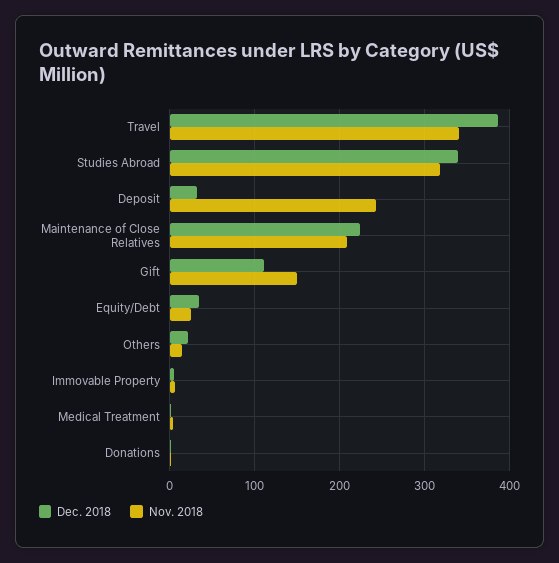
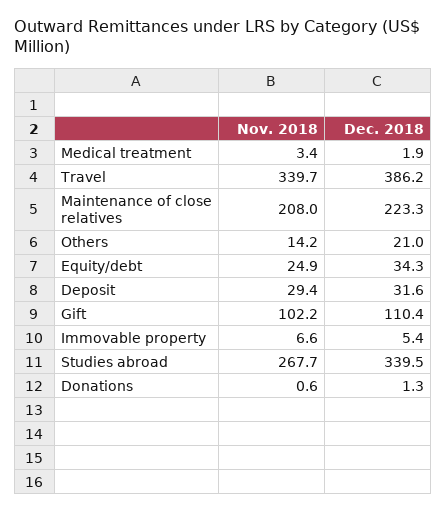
Nov. 2018, Studies Abroad: 320 -> 267.7
Nov. 2018, Deposit: 240 -> 29.4
Nov. 2018, Gift: 150 -> 102.2

